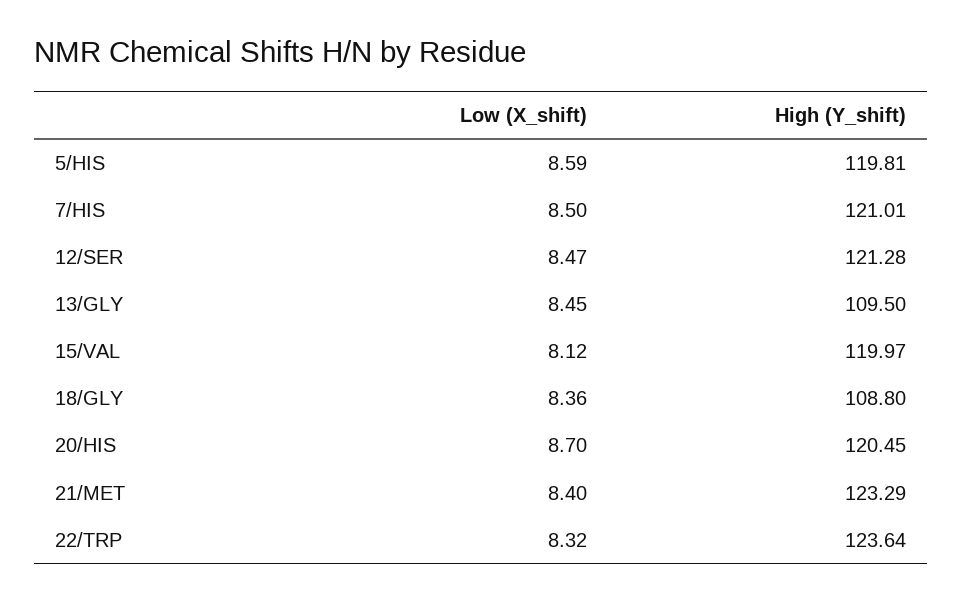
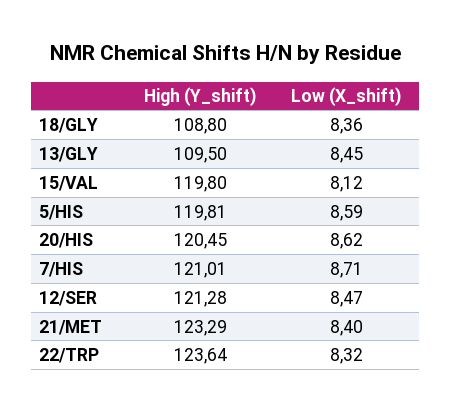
Low (X_shift), 7/HIS: 8.5 -> 8.71
High (Y_shift), 15/VAL: 119.97 -> 119.8
Low (X_shift), 20/HIS: 8.7 -> 8.62

